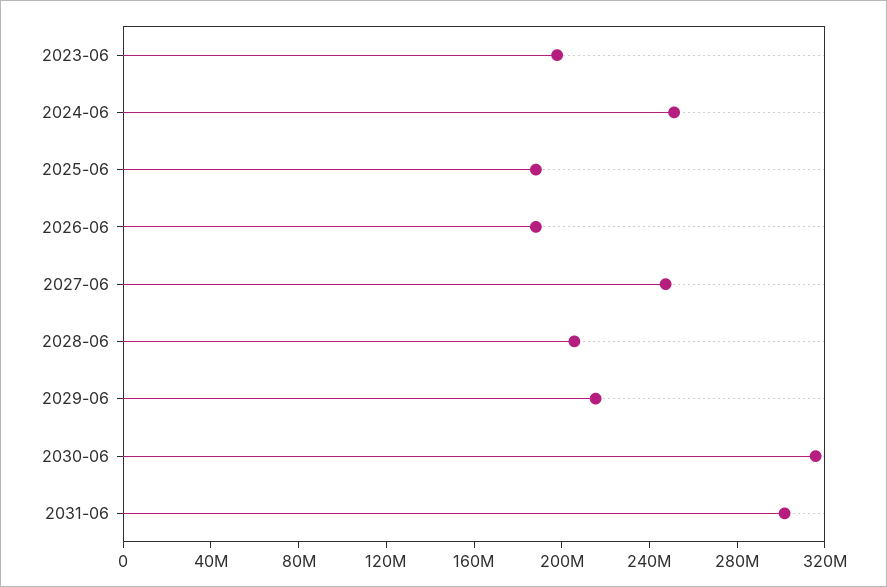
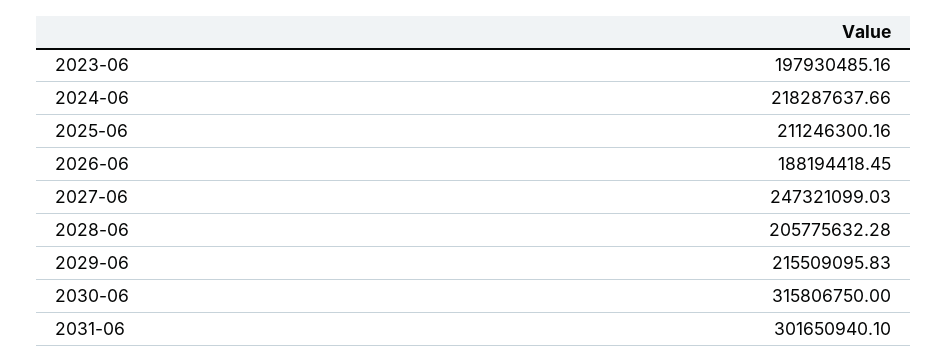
2024-06: 250000000 -> 218287637.66
2025-06: 190000000 -> 211246300.16

